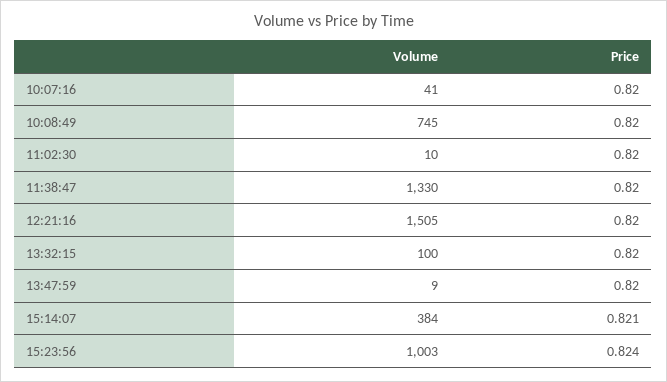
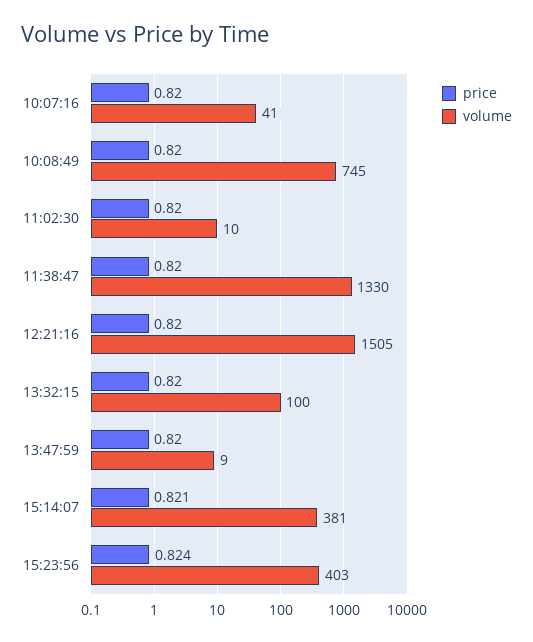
Volume, 15:14:07: 384 -> 381
Volume, 15:23:56: 1003 -> 403

